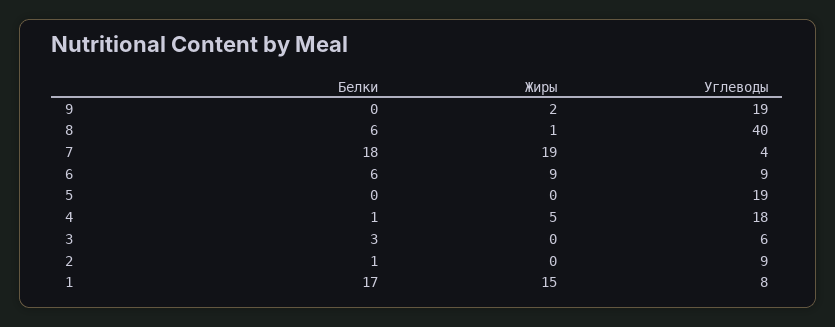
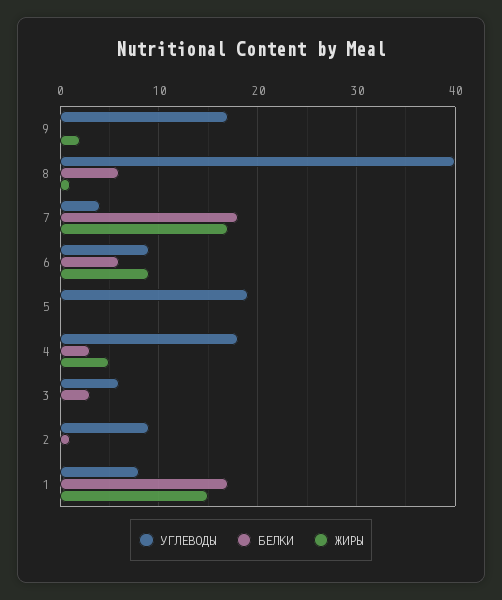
Углеводы, 9: 19 -> 17
Жиры, 7: 19 -> 17
Белки, 4: 1 -> 3

